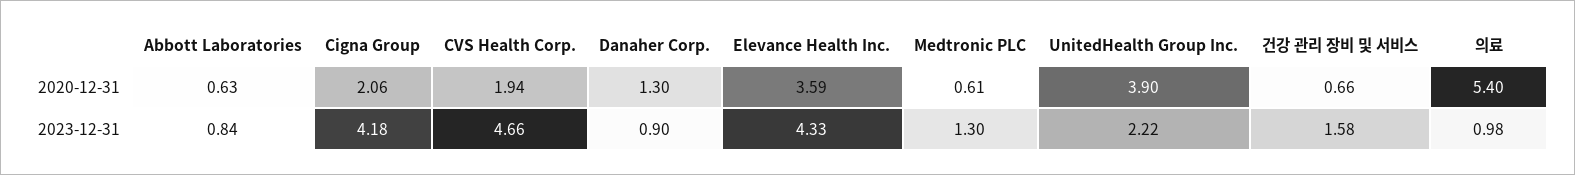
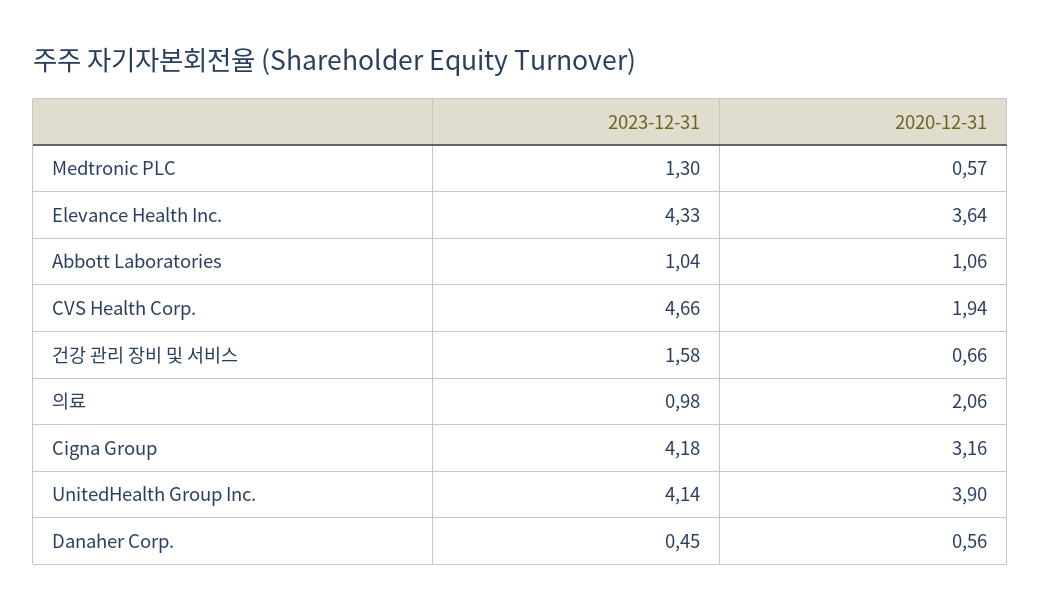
Abbott Laboratories, 2020-12-31: 0.63 -> 1.06
Cigna Group, 2020-12-31: 2.06 -> 3.16
Danaher Corp., 2020-12-31: 1.3 -> 0.56
Elevance Health Inc., 2020-12-31: 3.59 -> 3.64
Medtronic PLC, 2020-12-31: 0.61 -> 0.57
의료, 2020-12-31: 5.4 -> 2.06
Abbott Laboratories, 2023-12-31: 0.84 -> 1.04
Danaher Corp., 2023-12-31: 0.9 -> 0.45
UnitedHealth Group Inc., 2023-12-31: 2.22 -> 4.14

